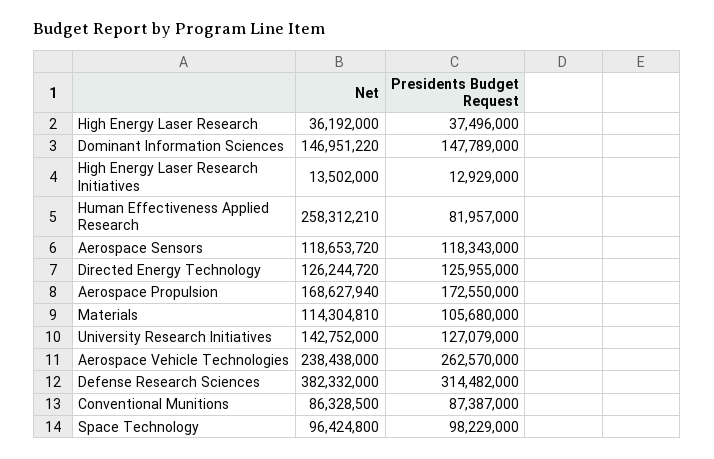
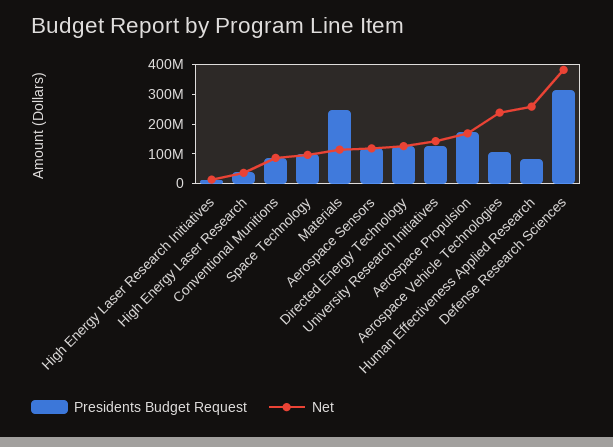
Net, Dominant Information Sciences: 146951220 -> none
Presidents Budget Request, Dominant Information Sciences: 147789000 -> none
Presidents Budget Request, Materials: 105680000 -> 250000000
Presidents Budget Request, Aerospace Vehicle Technologies: 262570000 -> 100000000

